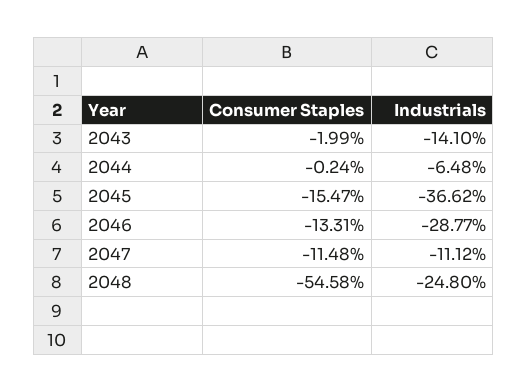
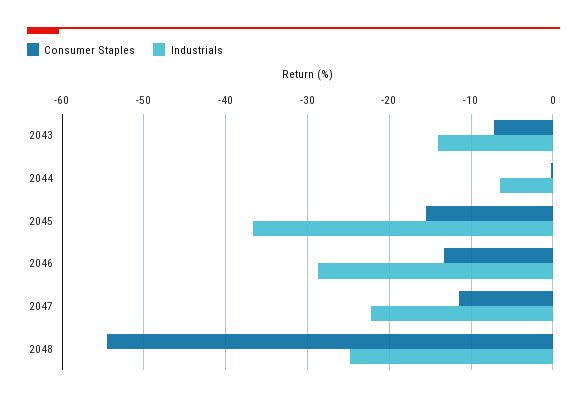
Consumer Staples, 2043: -1.99 -> -7
Industrials, 2047: -11.12 -> -22

